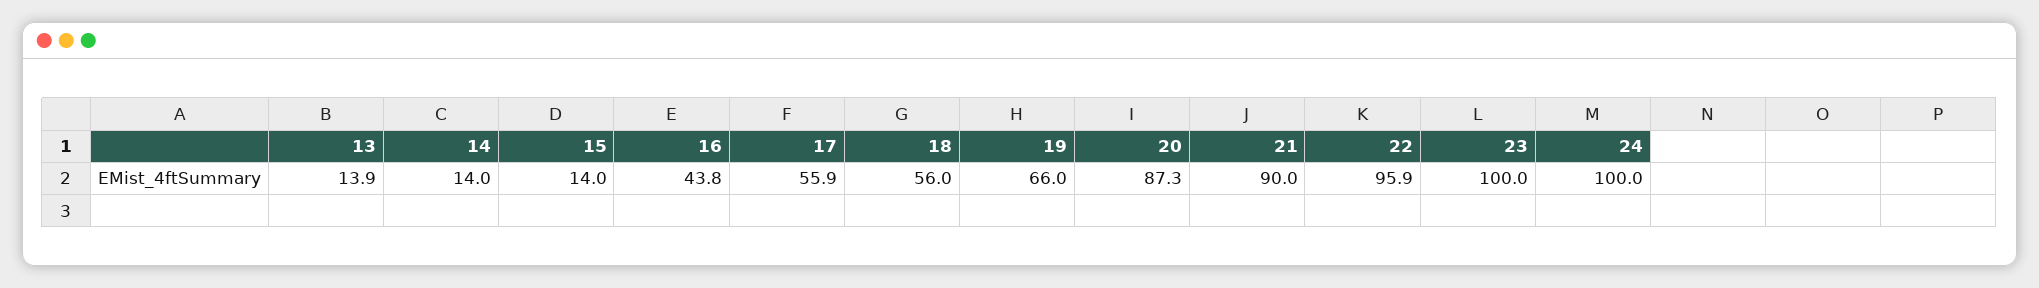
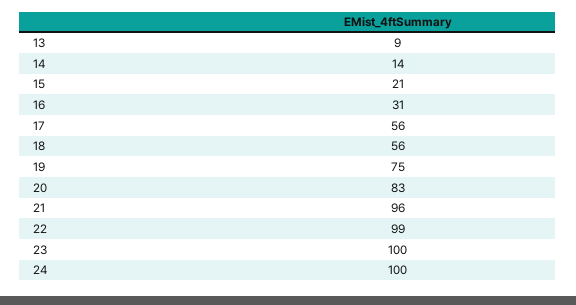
13: 13.9 -> 9
15: 14 -> 21
16: 43.8 -> 31
19: 66 -> 75
20: 87.3 -> 83
21: 90 -> 96
22: 95.9 -> 99

